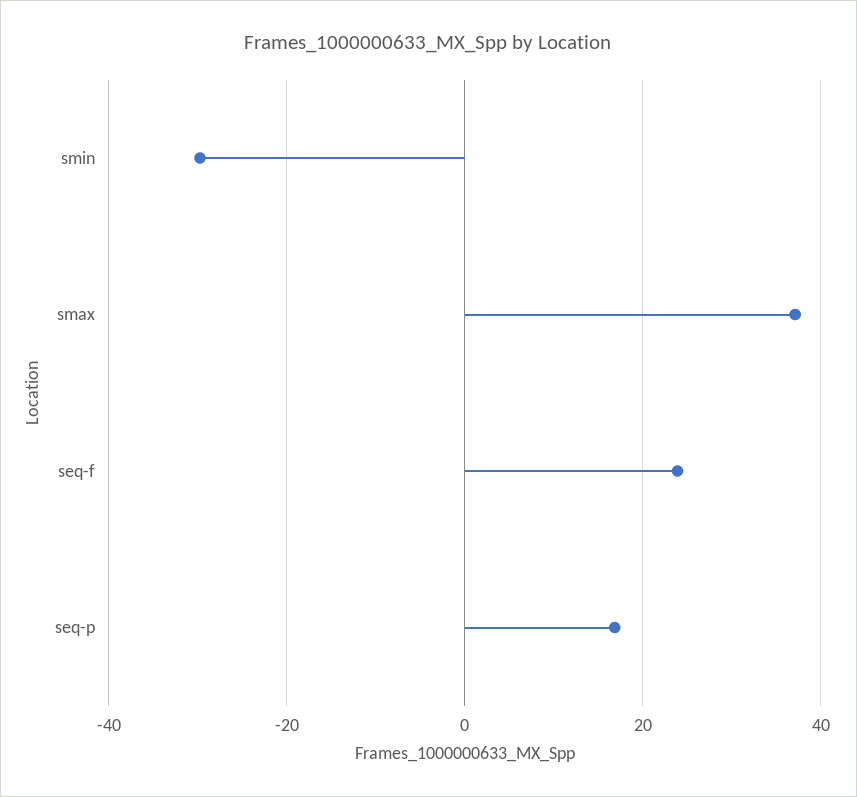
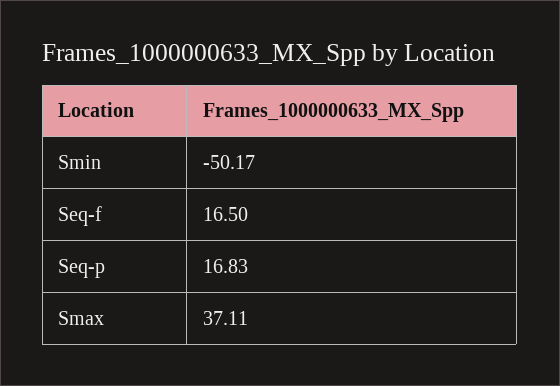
smin: -30 -> -50.17
seq-f: 24 -> 16.5

